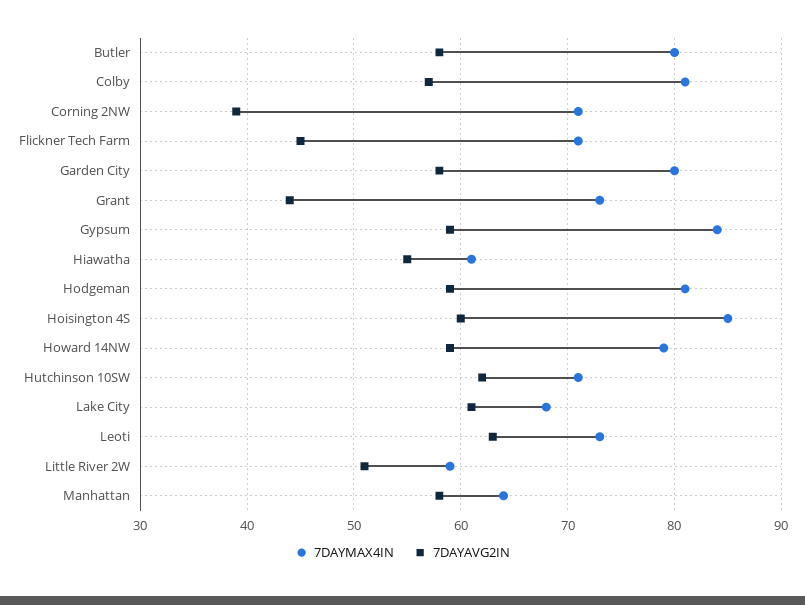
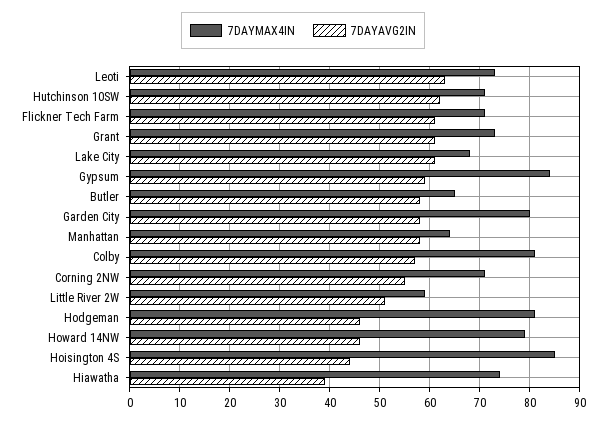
7DAYMAX4IN, Butler: 80 -> 65
7DAYAVG2IN, Corning 2NW: 39 -> 55
7DAYAVG2IN, Flickner Tech Farm: 45 -> 60
7DAYAVG2IN, Grant: 44 -> 60
7DAYMAX4IN, Hiawatha: 61 -> 75
7DAYAVG2IN, Hiawatha: 55 -> 40
7DAYAVG2IN, Hodgeman: 59 -> 45
7DAYAVG2IN, Hoisington 4S: 60 -> 45
7DAYAVG2IN, Howard 14NW: 59 -> 45

